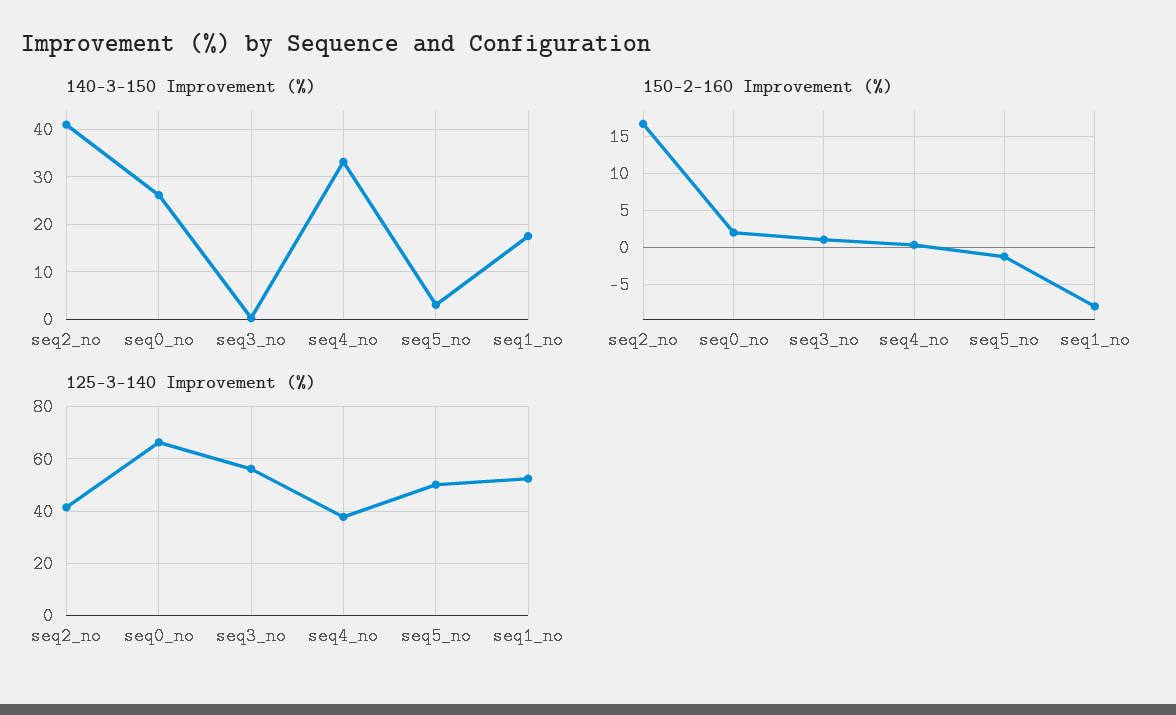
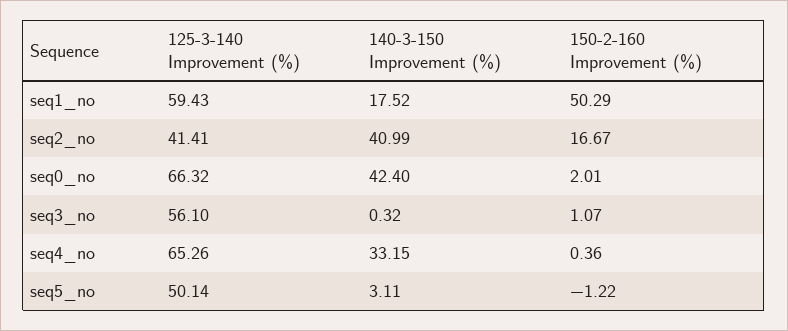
140-3-150 Improvement (%), seq0_no: 26 -> 42.4
150-2-160 Improvement (%), seq1_no: -8 -> 50.29
125-3-140 Improvement (%), seq4_no: 37.5 -> 65.26
125-3-140 Improvement (%), seq1_no: 52.5 -> 59.43

